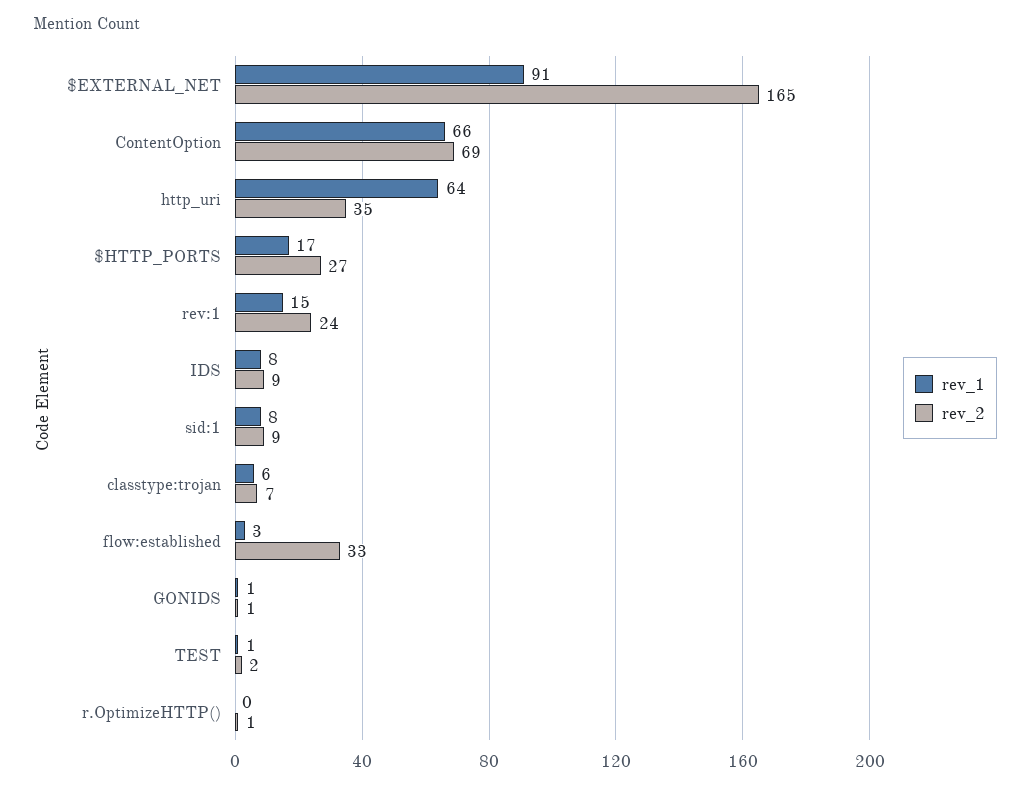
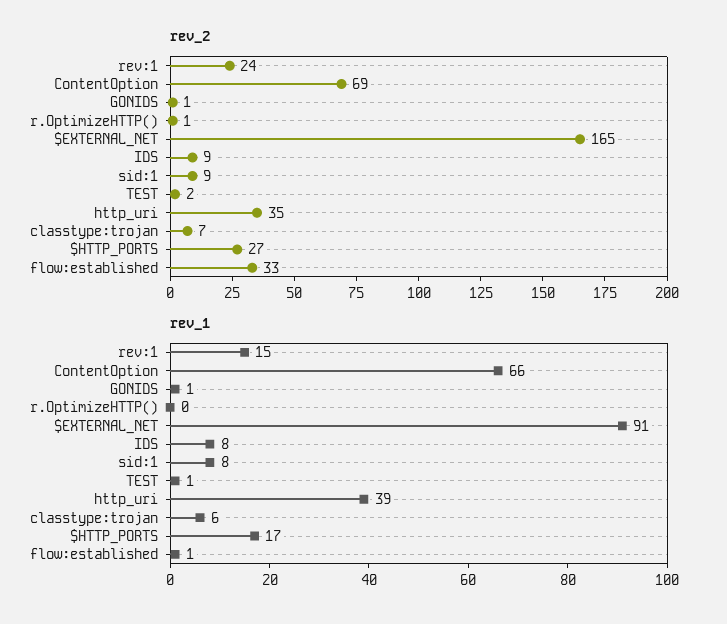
rev_1, http_uri: 64 -> 39
rev_1, flow:established: 3 -> 1

